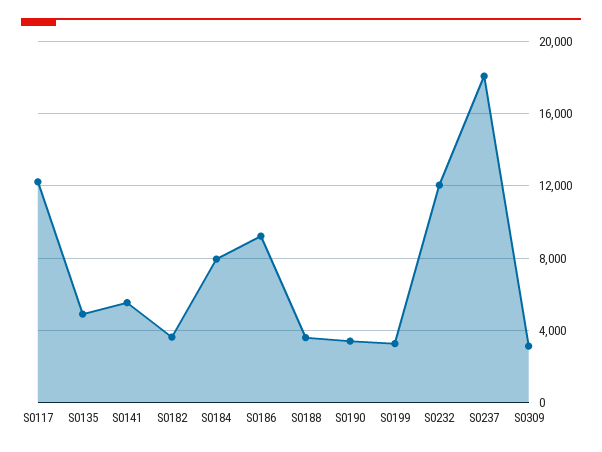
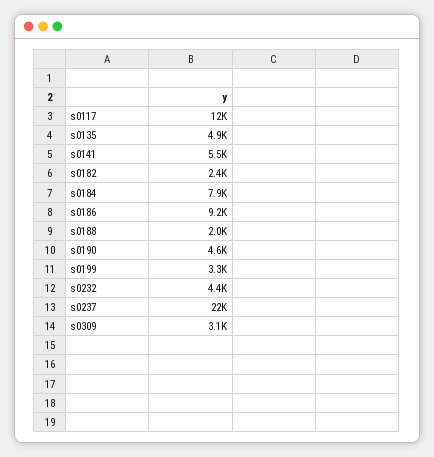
S0182: 3500 -> 2400
S0188: 3500 -> 2000
S0190: 3500 -> 4600
S0232: 12000 -> 4400
S0237: 18000 -> 22000

